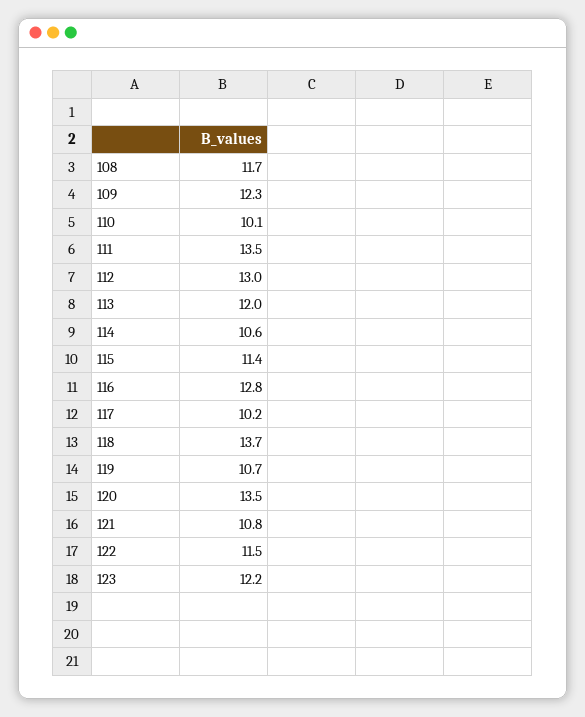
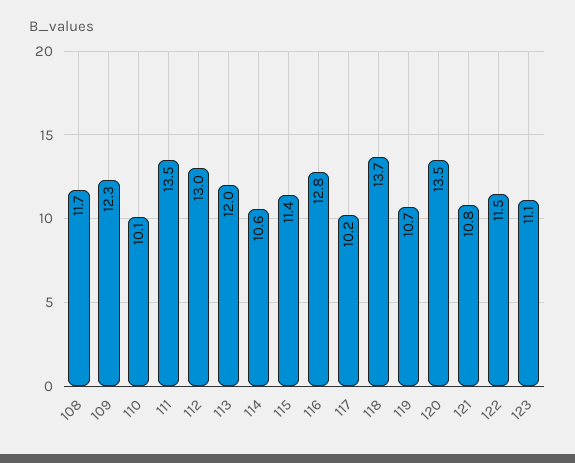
123: 12.2 -> 11.1

